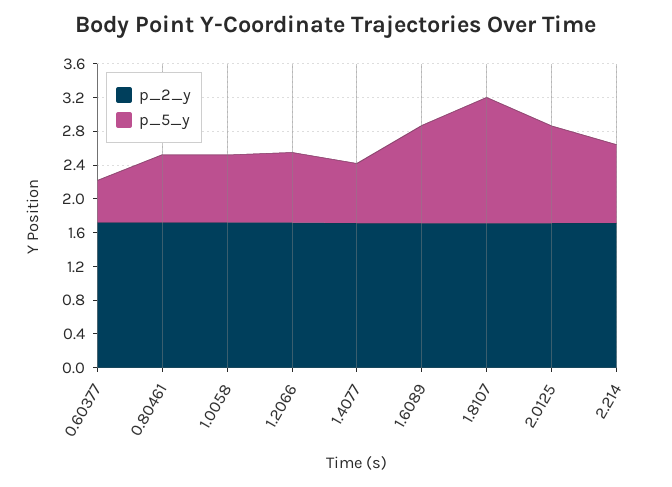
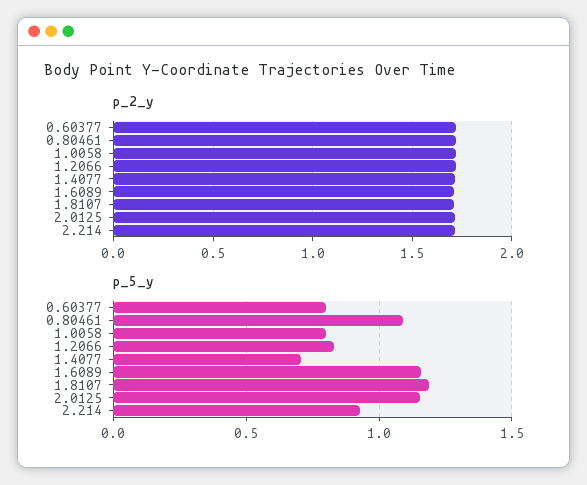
p_5_y, 0.60377: 0.5 -> 0.8
p_5_y, 0.80461: 0.8 -> 1.1
p_5_y, 1.8107: 1.5 -> 1.2

